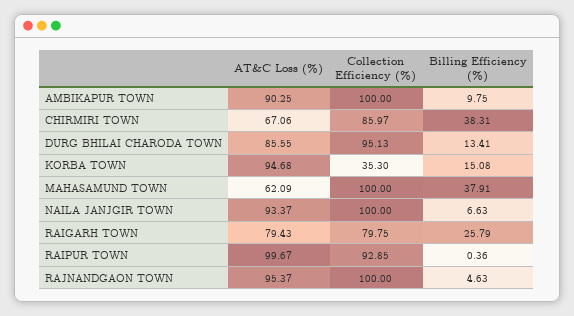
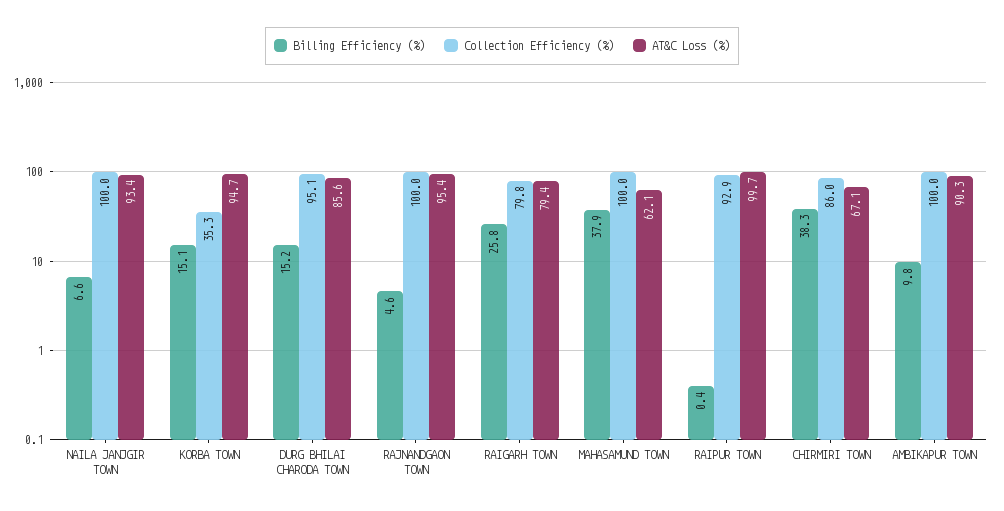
Billing Efficiency (%), DURG BHILAI CHARODA TOWN: 13.41 -> 15.2

